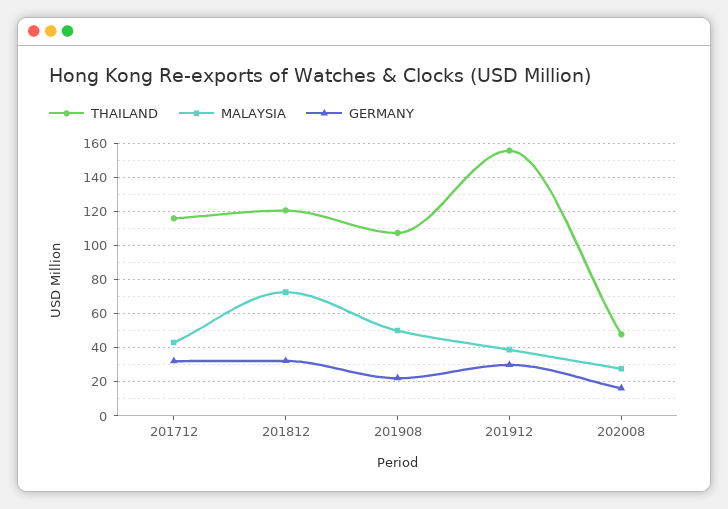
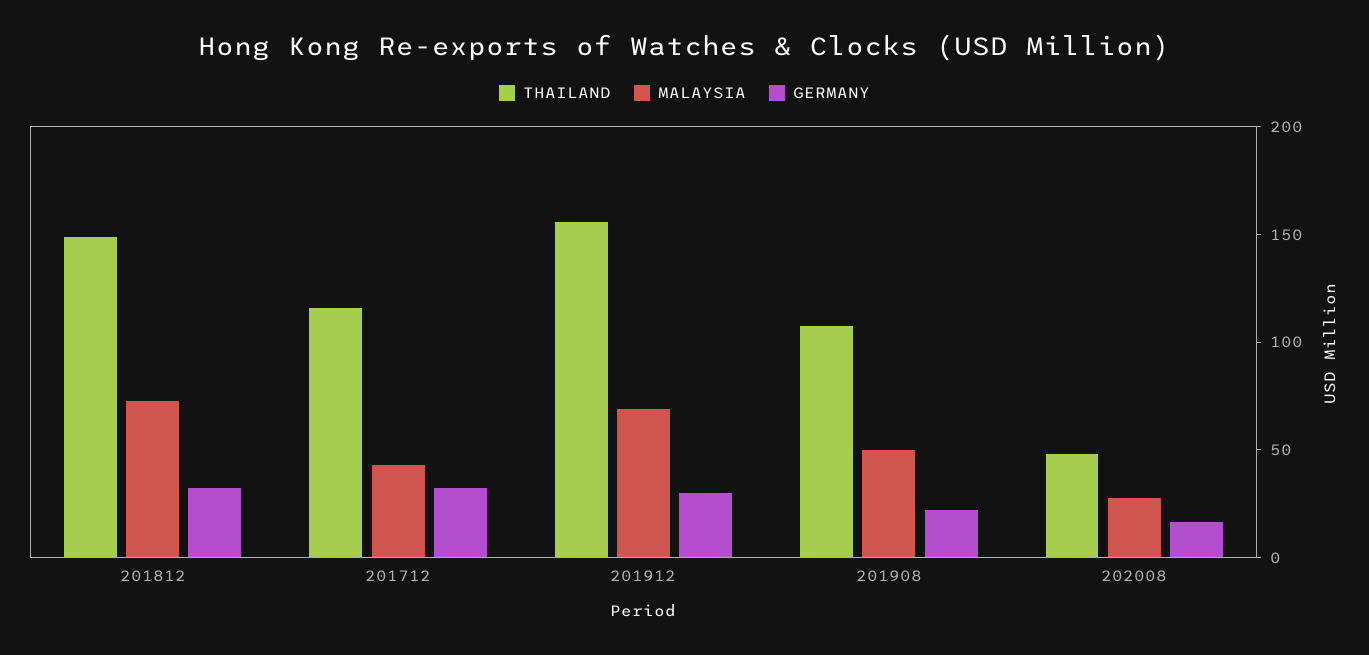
THAILAND, 201812: 120 -> 150
MALAYSIA, 201912: 40 -> 70

